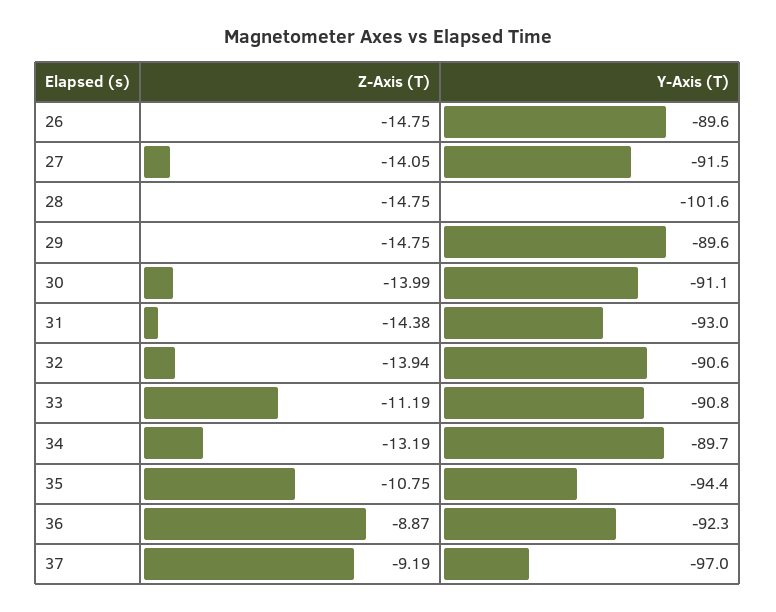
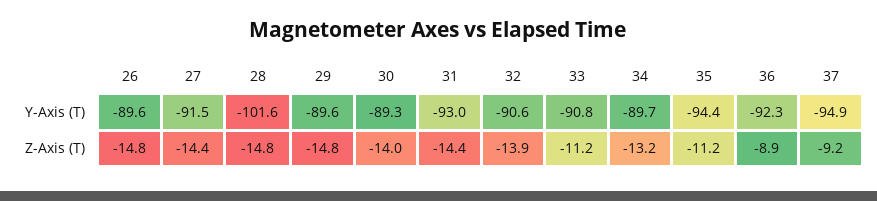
Z-Axis (T), 27: -14.05 -> -14.4
Y-Axis (T), 30: -91.1 -> -89.3
Z-Axis (T), 35: -10.75 -> -11.2
Y-Axis (T), 37: -97 -> -94.9

